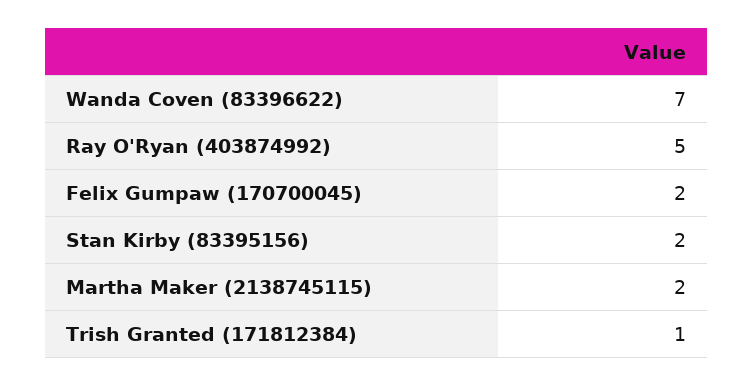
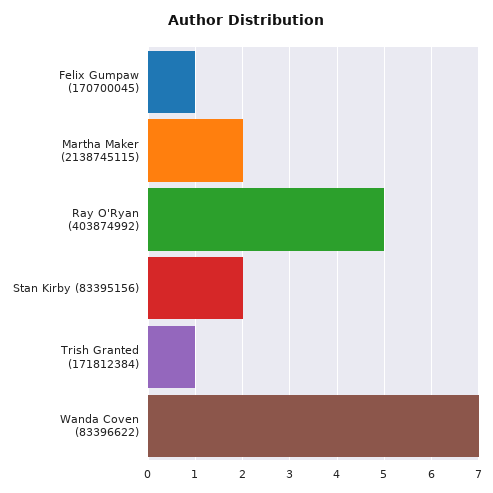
Felix Gumpaw (170700045): 2 -> 1

